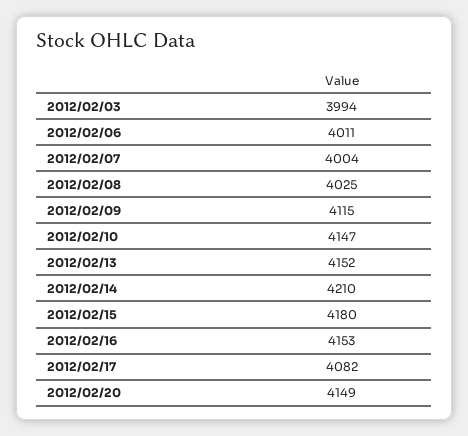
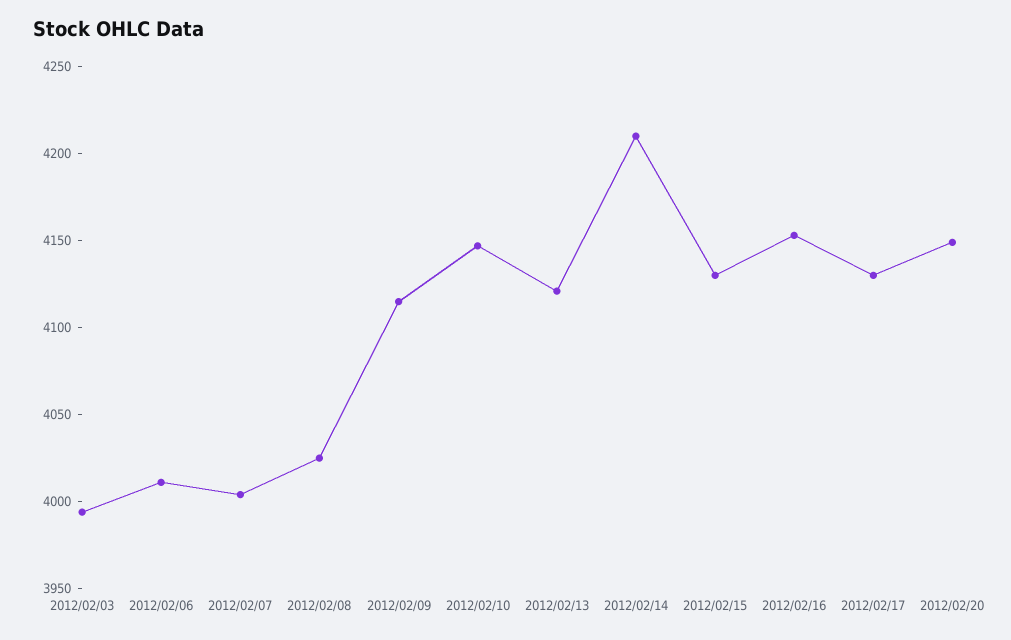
2012/02/13: 4152 -> 4120
2012/02/15: 4180 -> 4130
2012/02/17: 4082 -> 4130

